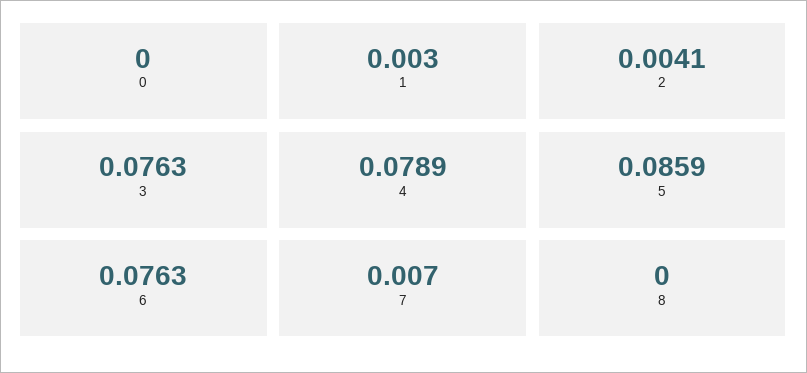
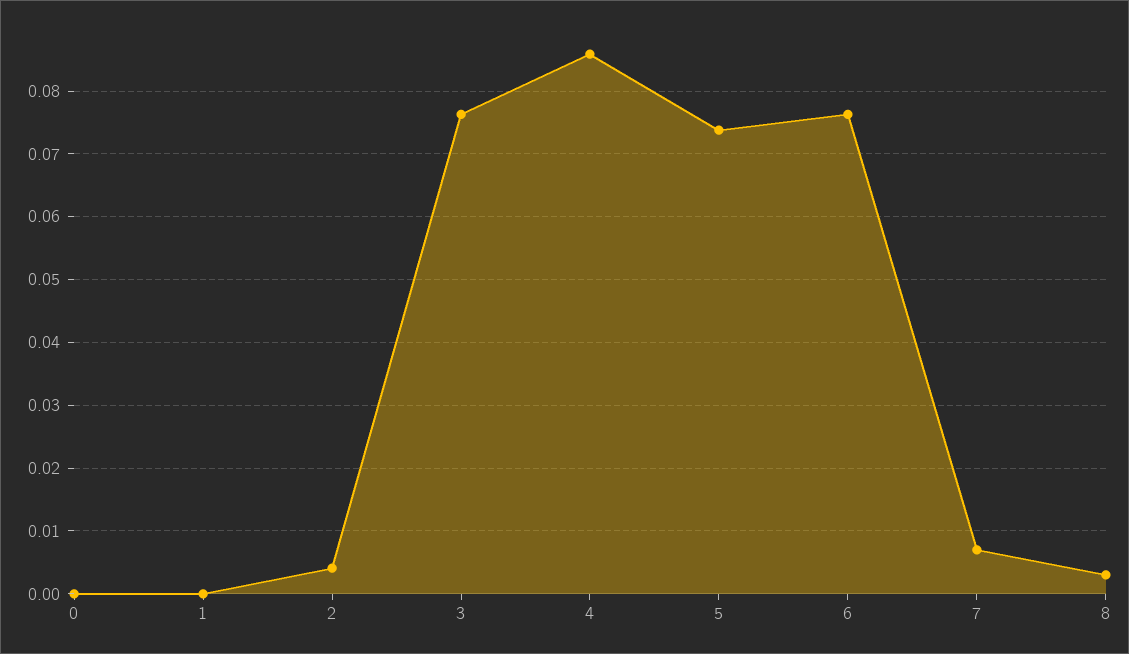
1: 0.003 -> 0
4: 0.0789 -> 0.086
5: 0.0859 -> 0.074
8: 0 -> 0.003

